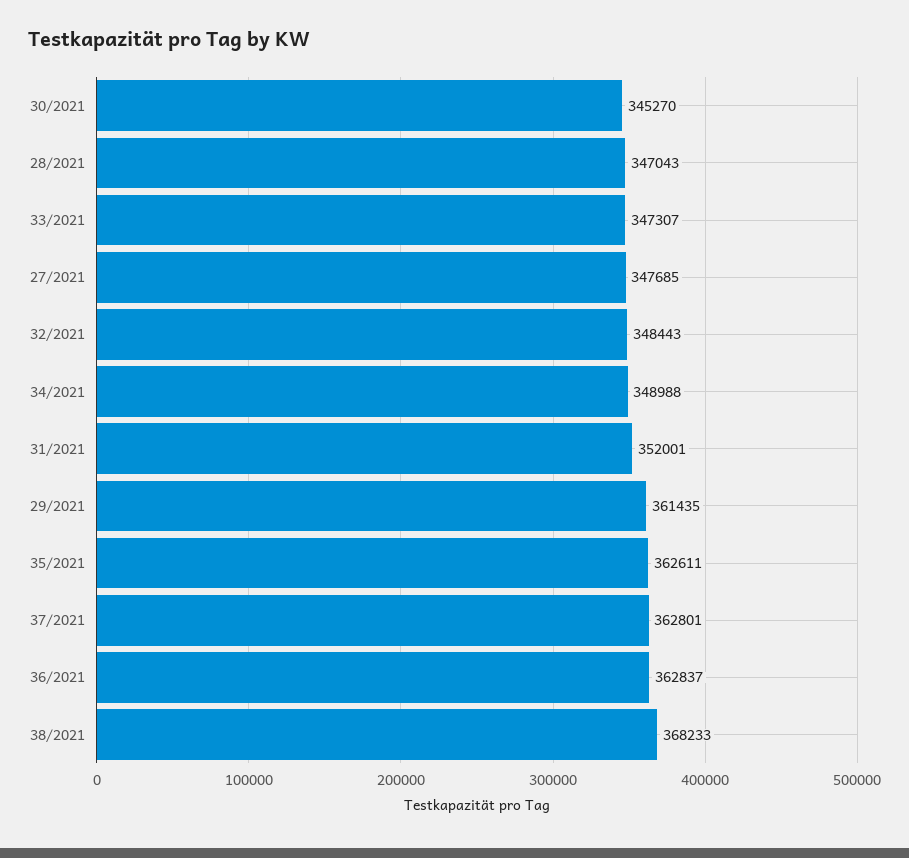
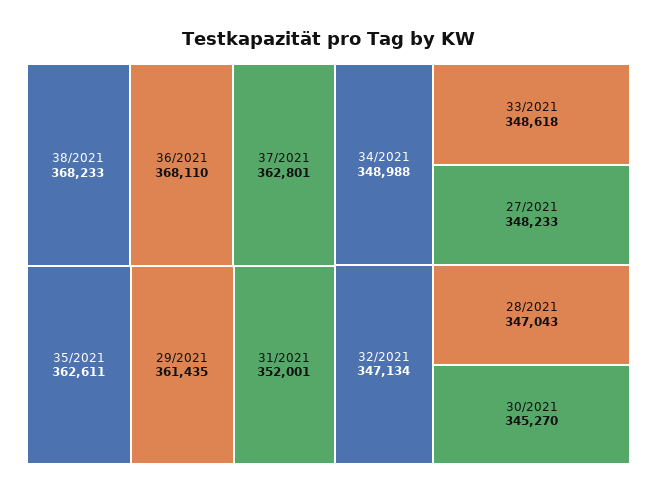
33/2021: 347307 -> 348618
27/2021: 347685 -> 348233
32/2021: 348443 -> 347134
36/2021: 362837 -> 368110

